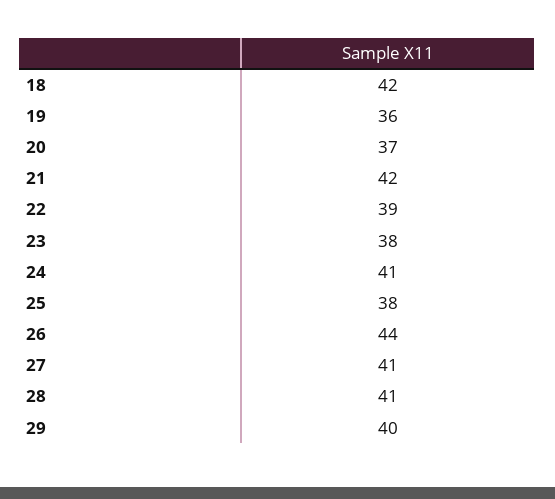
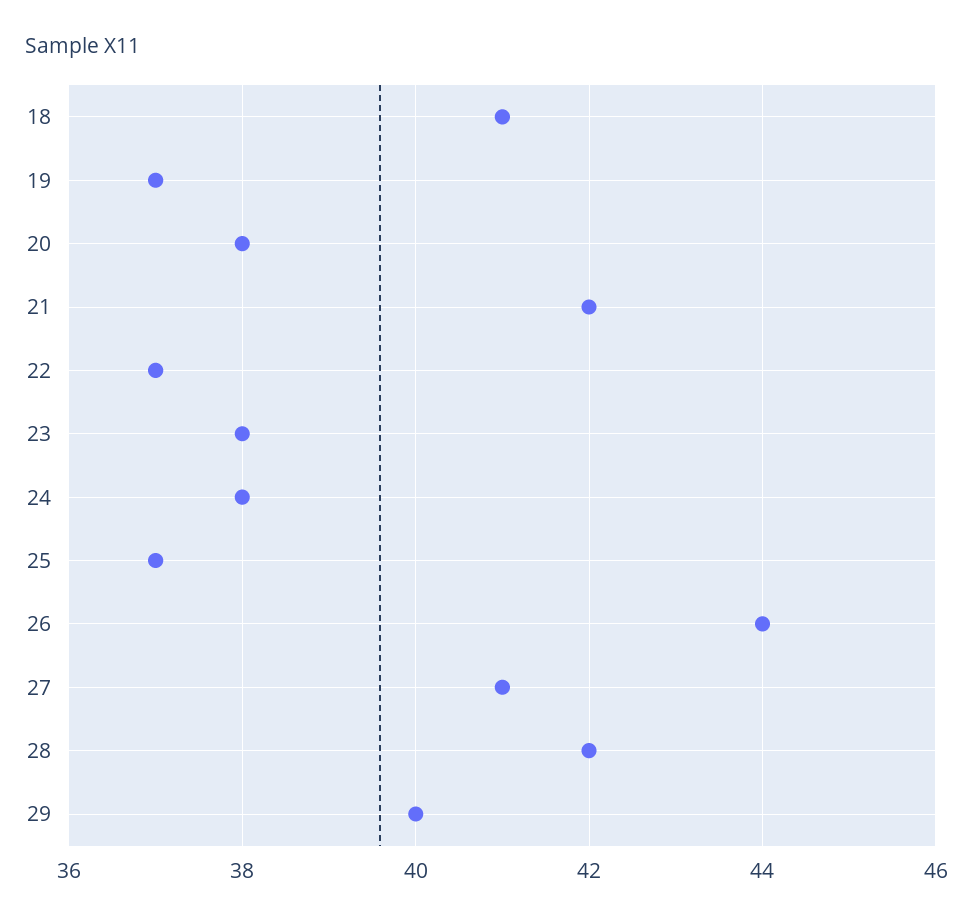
18: 42 -> 41
19: 36 -> 37
20: 37 -> 38
22: 39 -> 37
24: 41 -> 38
25: 38 -> 37
28: 41 -> 42

